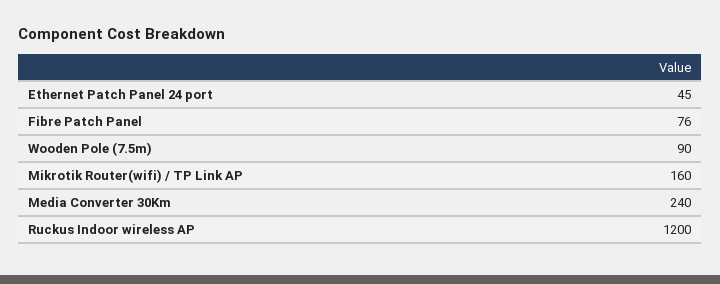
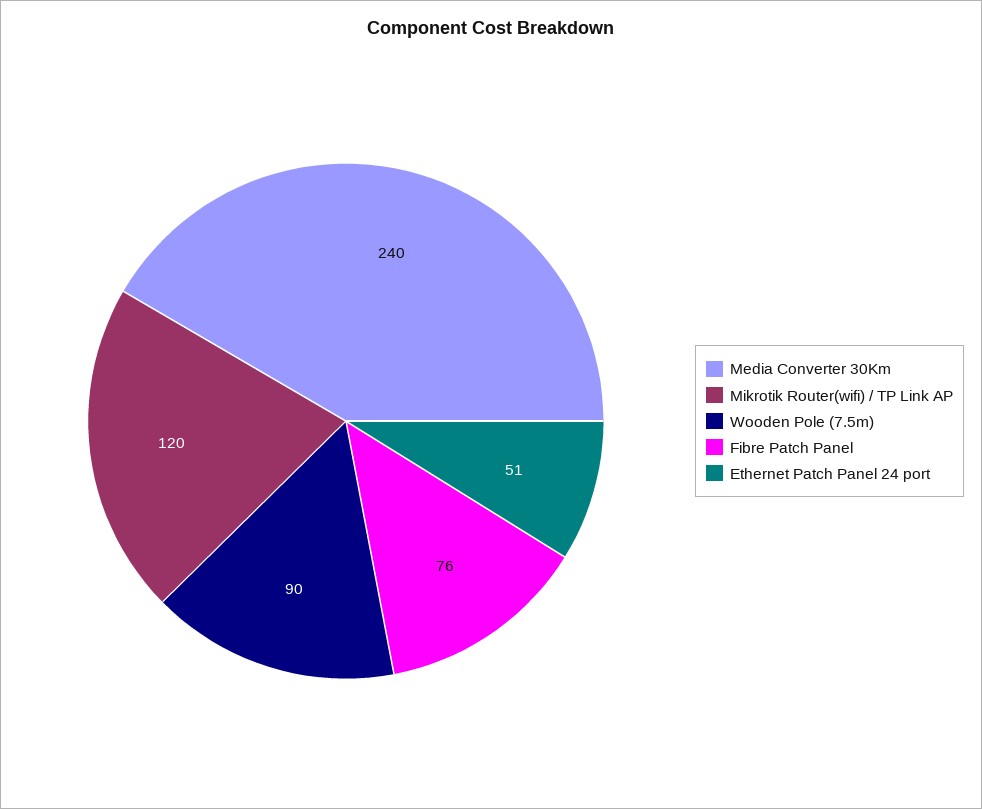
Ethernet Patch Panel 24 port: 45 -> 51
Mikrotik Router(wifi) / TP Link AP: 160 -> 120
Ruckus Indoor wireless AP: 1200 -> none

